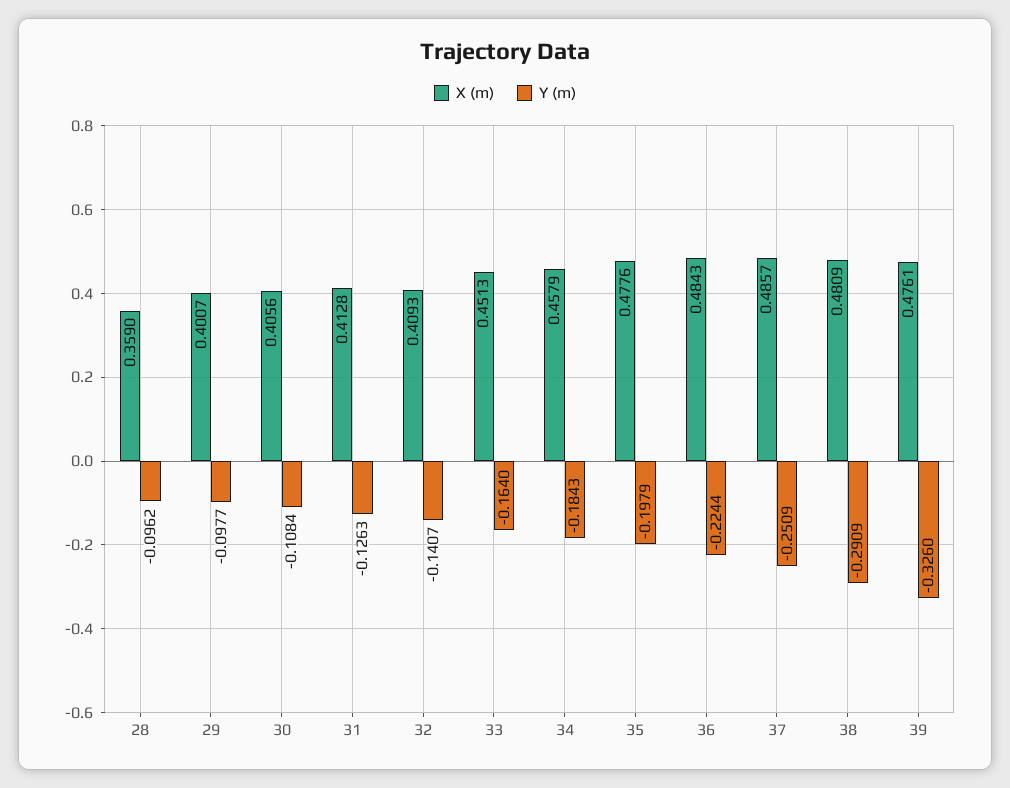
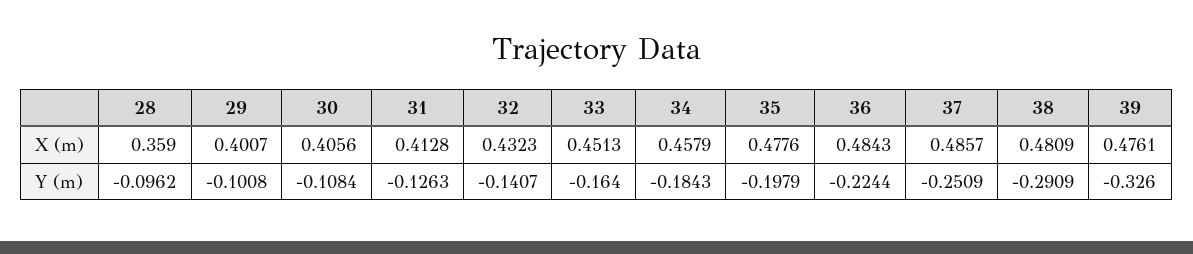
Y (m), 29: -0.0977 -> -0.1008
X (m), 32: 0.4093 -> 0.4323

